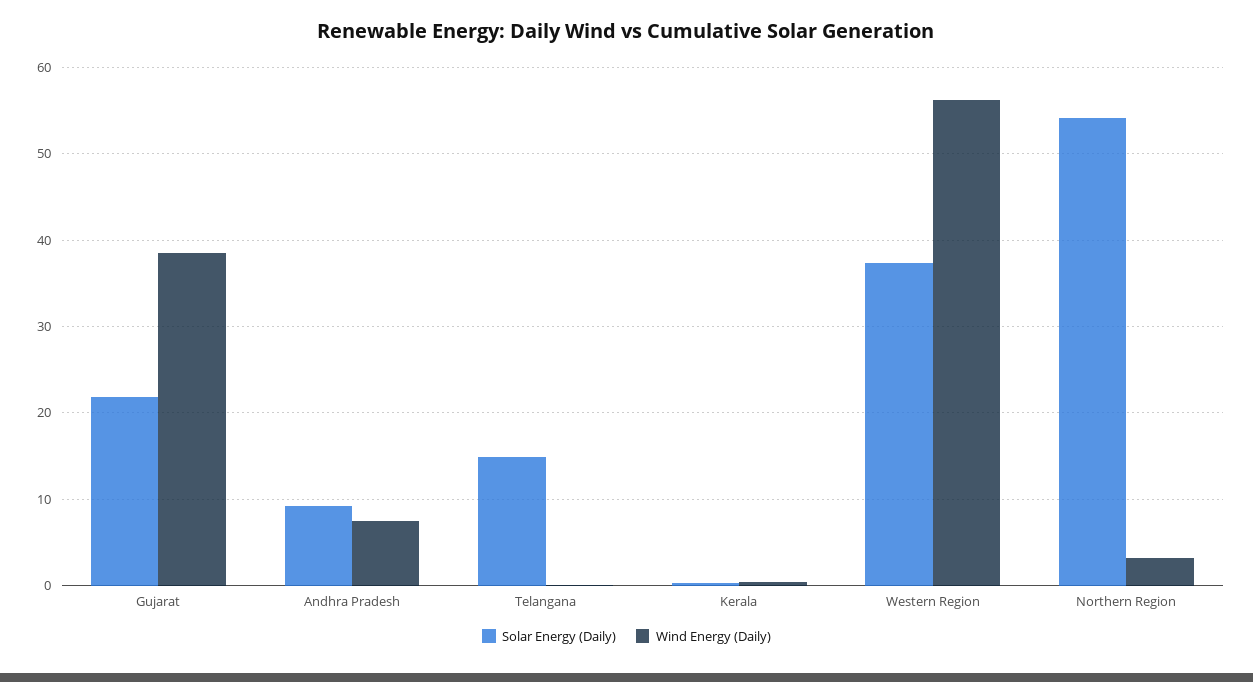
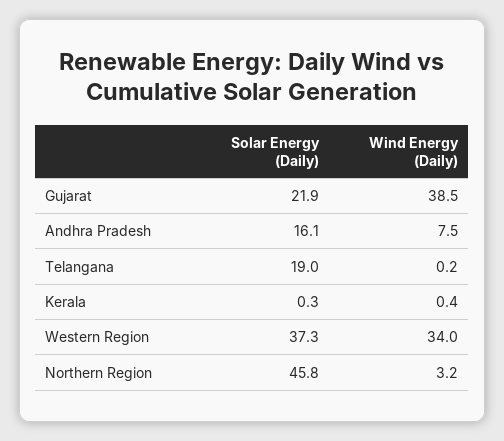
Solar Energy (Daily), Andhra Pradesh: 9 -> 16.1
Solar Energy (Daily), Telangana: 15 -> 19
Wind Energy (Daily), Western Region: 56 -> 34
Solar Energy (Daily), Northern Region: 54 -> 45.8

